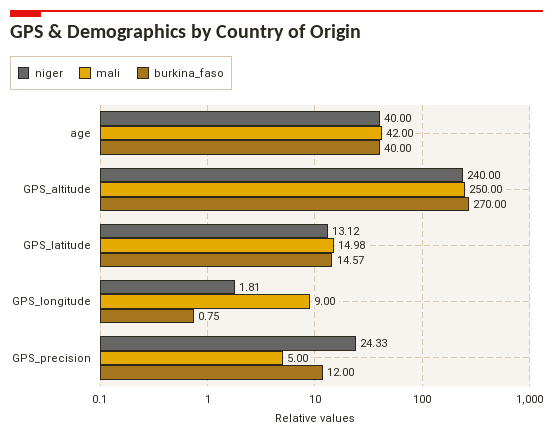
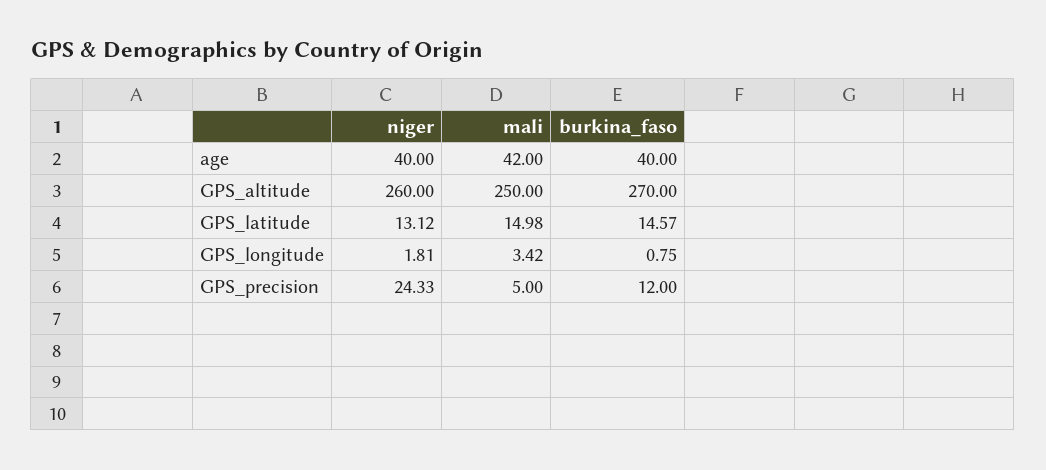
niger, GPS_altitude: 240 -> 260
mali, GPS_longitude: 9 -> 3.42

